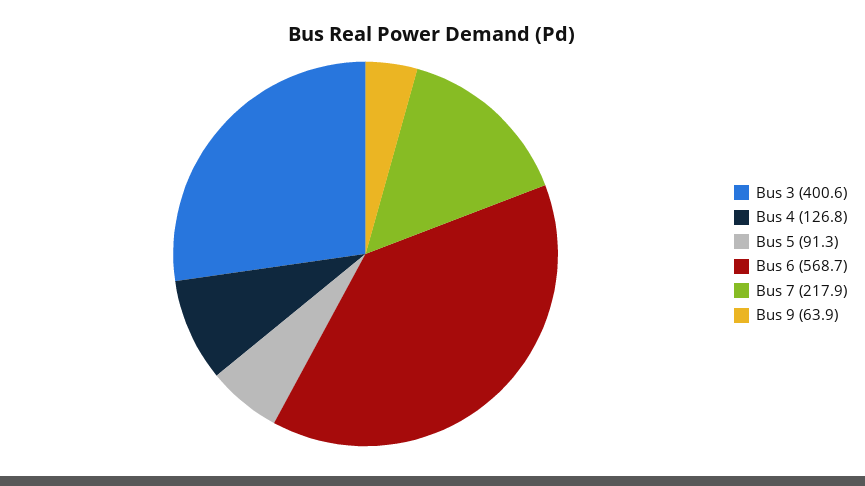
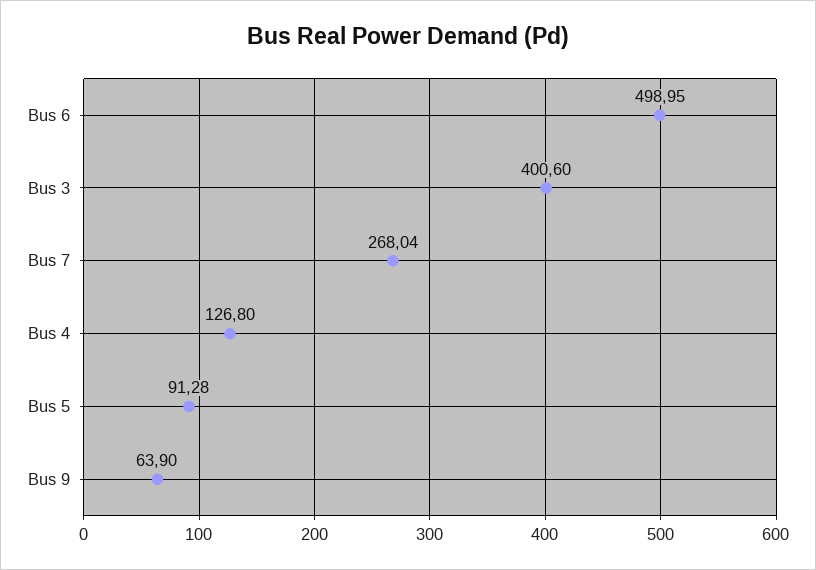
Bus 6: 568.7 -> 498.95
Bus 7: 217.9 -> 268.04

